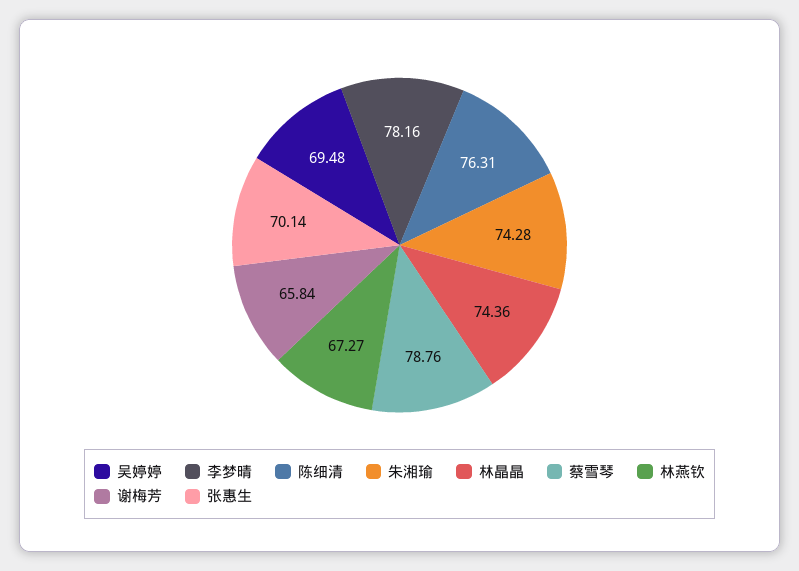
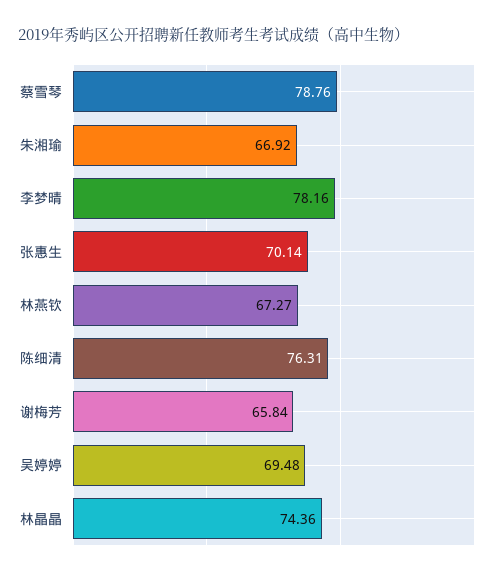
朱湘瑜: 74.28 -> 66.92

